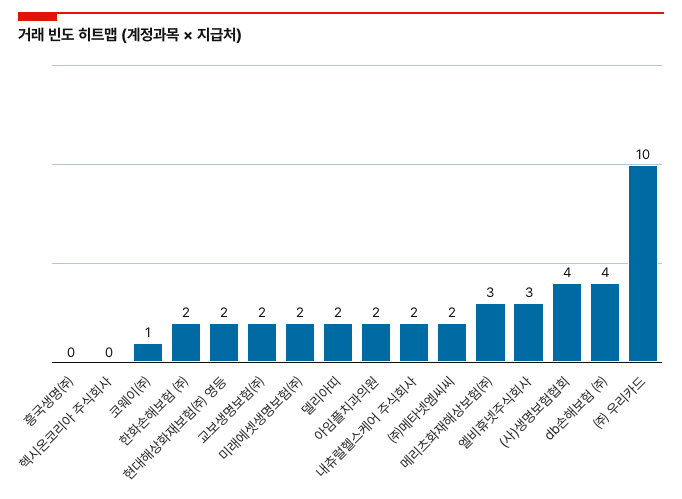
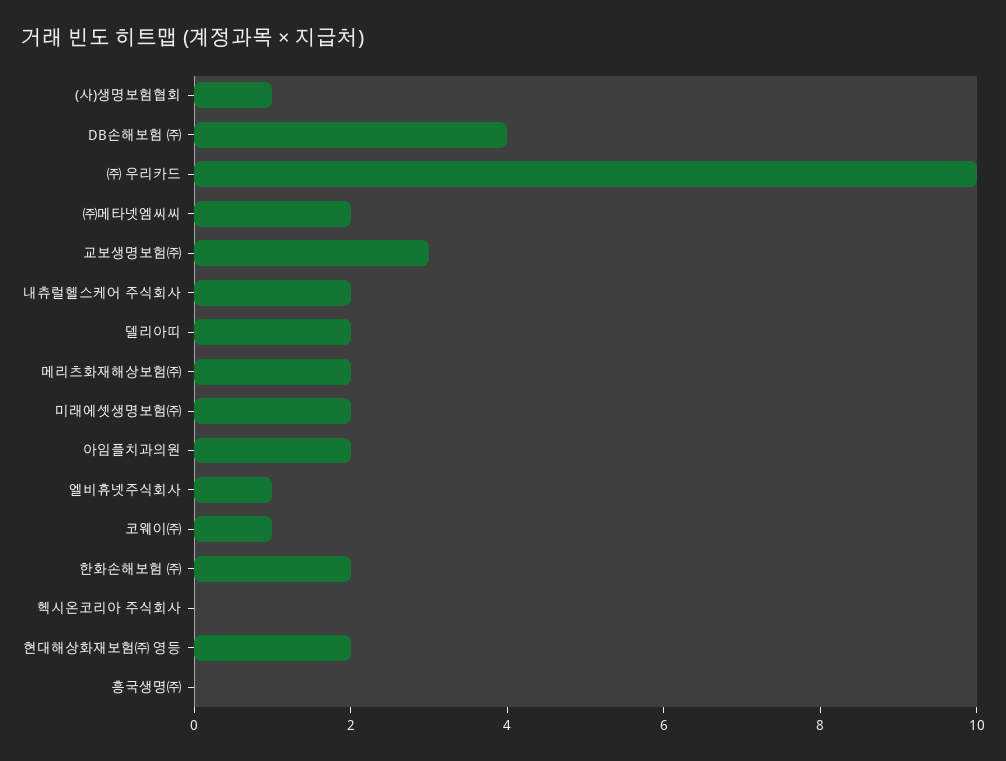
교보생명보험㈜: 2 -> 3
메리츠화재해상보험㈜: 3 -> 2
엘비휴넷주식회사: 3 -> 1
(사)생명보험협회: 4 -> 1

